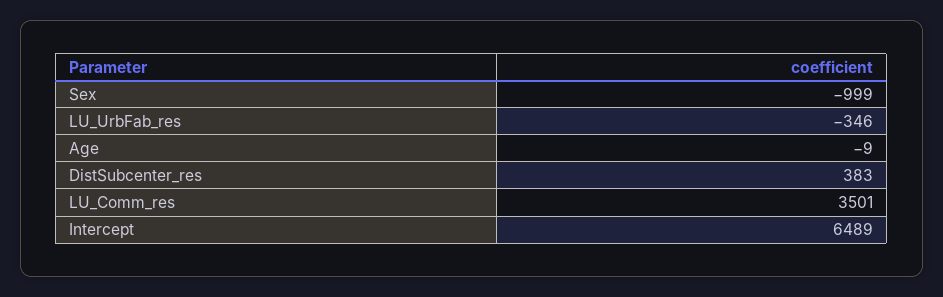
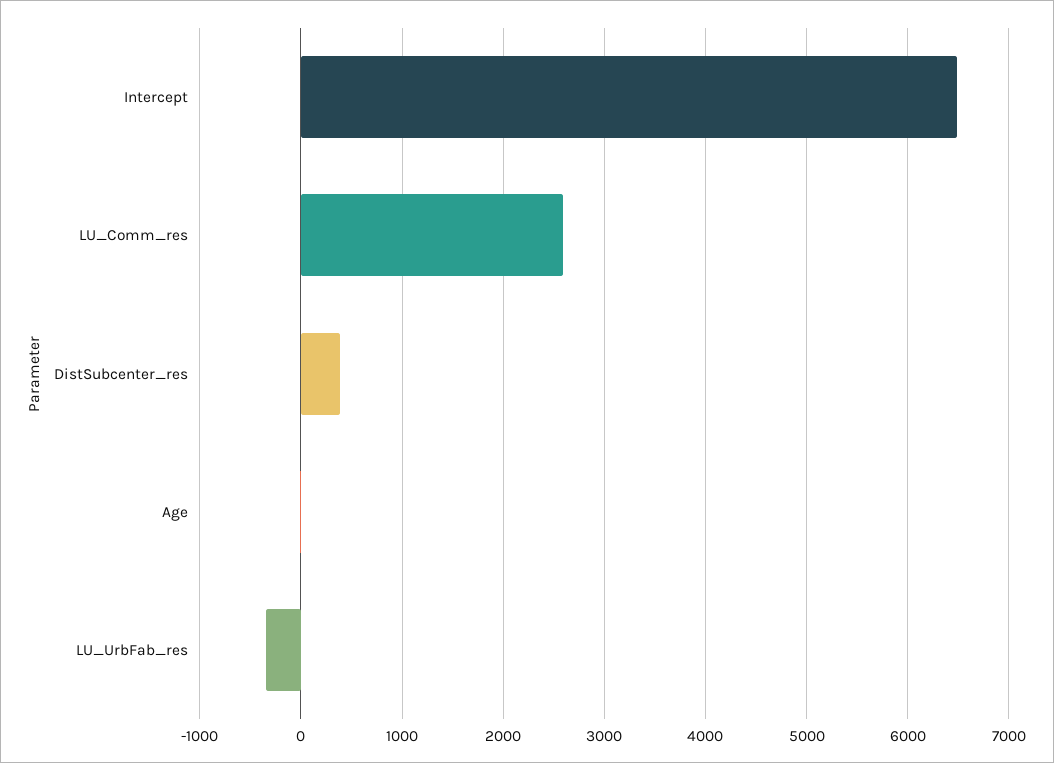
Sex: -999 -> none
LU_Comm_res: 3501 -> 2600

